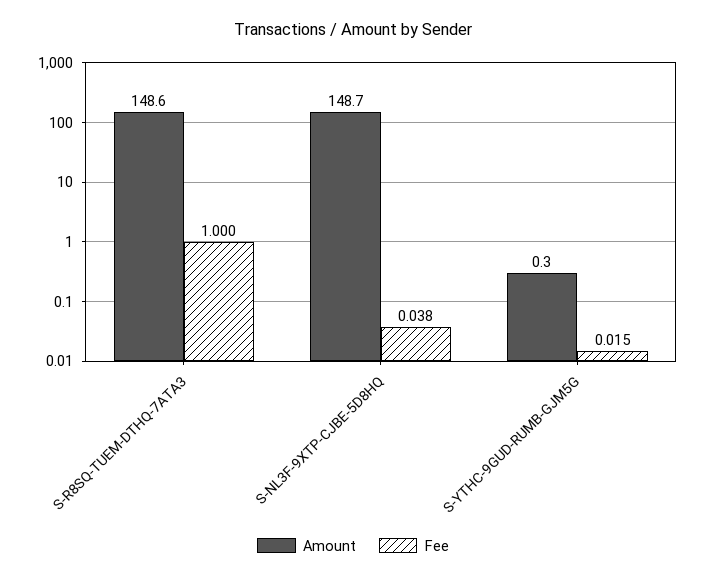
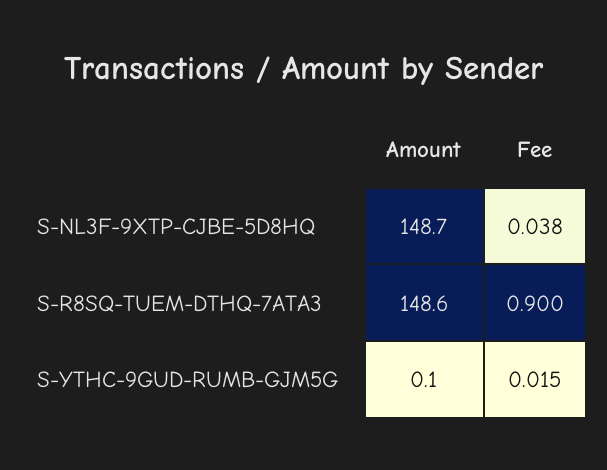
Fee, S-R8SQ-TUEM-DTHQ-7ATA3: 1 -> 0.9
Amount, S-YTHC-9GUD-RUMB-GJM5G: 0.3 -> 0.1

